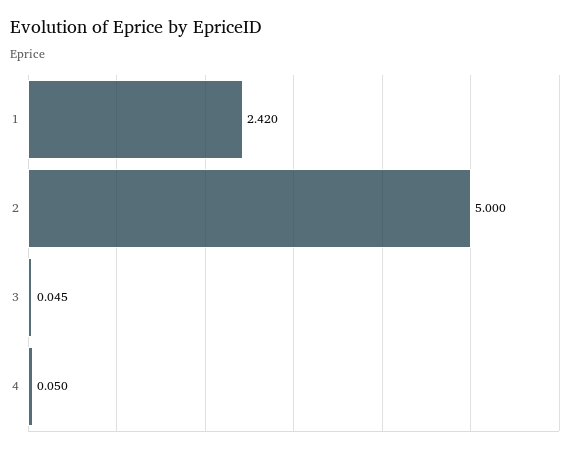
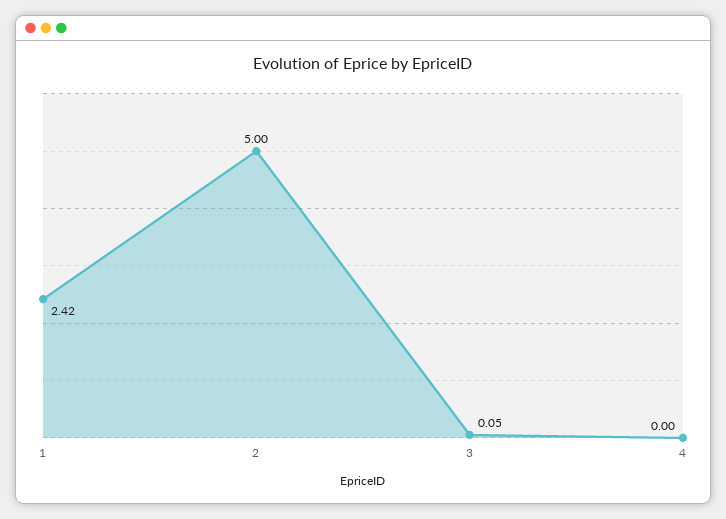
4: 0.05 -> 0

